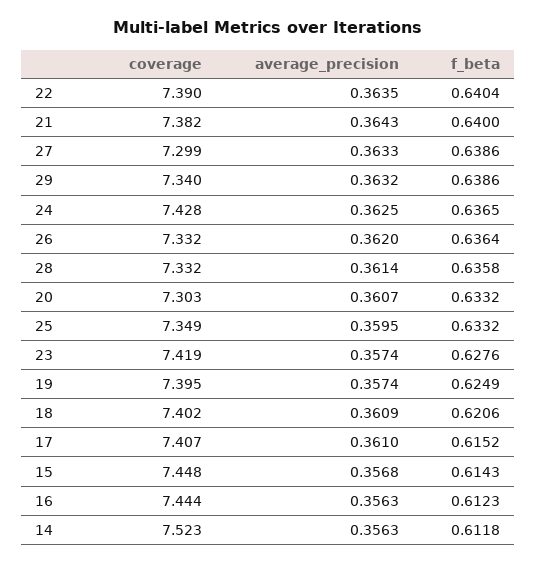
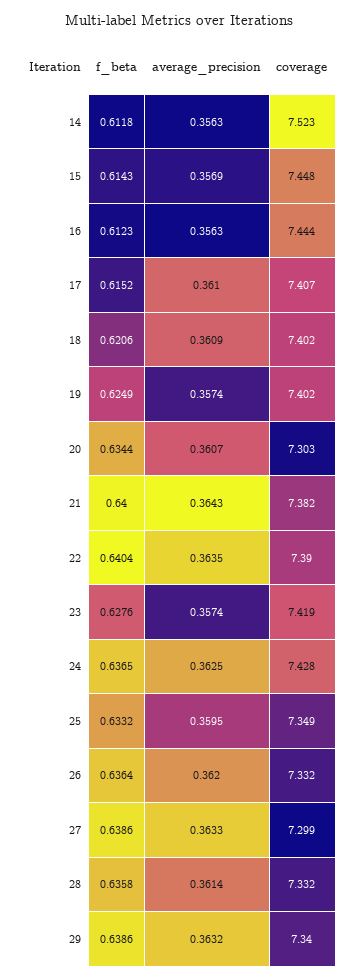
f_beta, 20: 0.6332 -> 0.6344
coverage, 19: 7.395 -> 7.402
average_precision, 15: 0.3568 -> 0.3569

